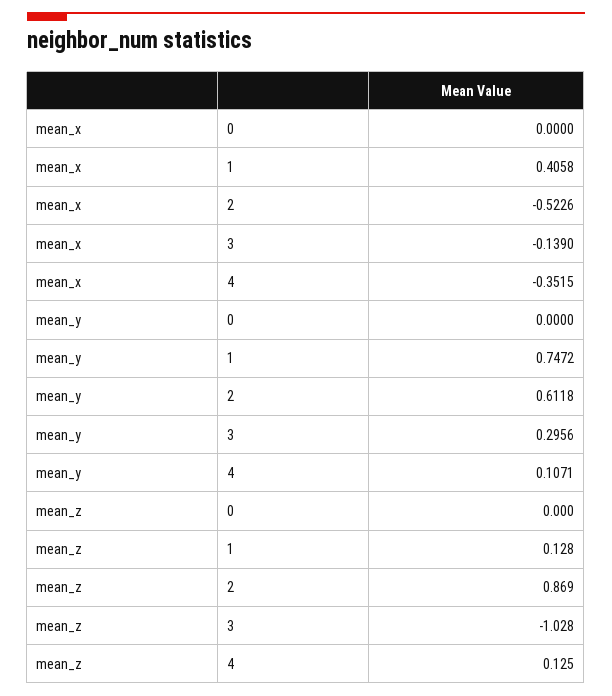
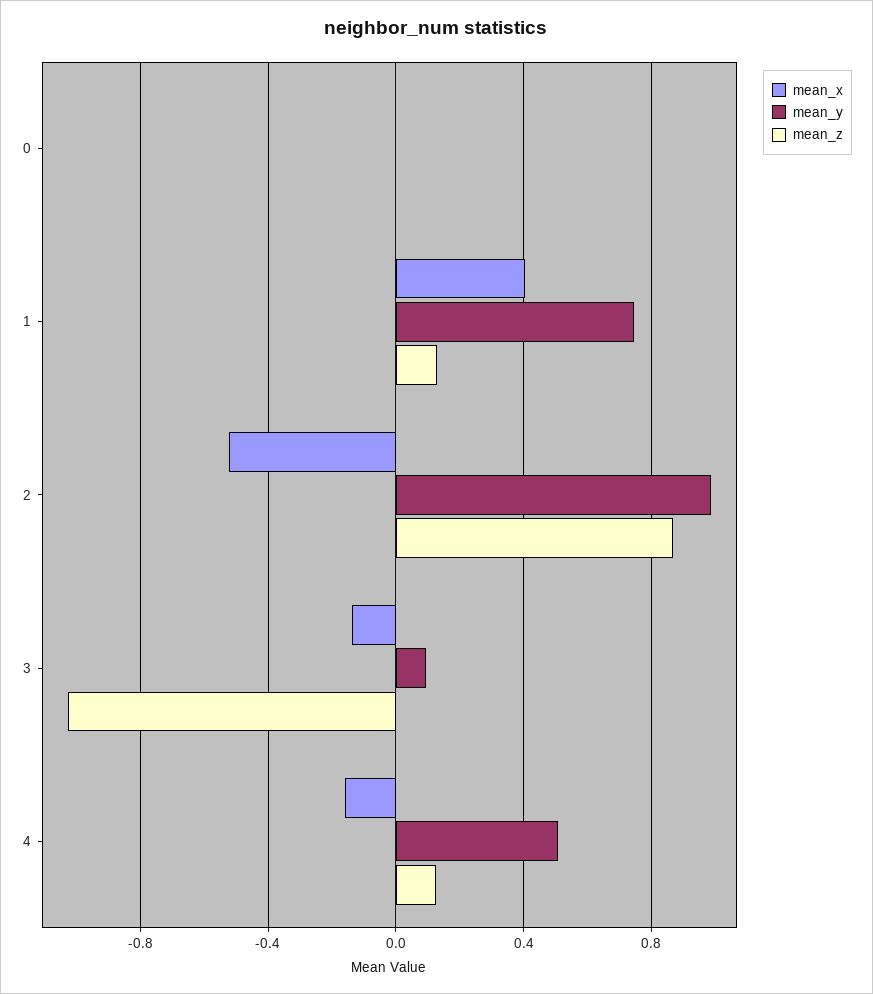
mean_x, 4: -0.3515 -> -0.15
mean_y, 2: 0.6118 -> 1
mean_y, 3: 0.2956 -> 0.1
mean_y, 4: 0.1071 -> 0.5

